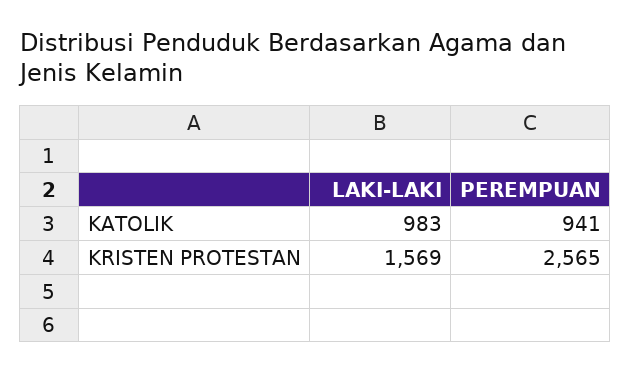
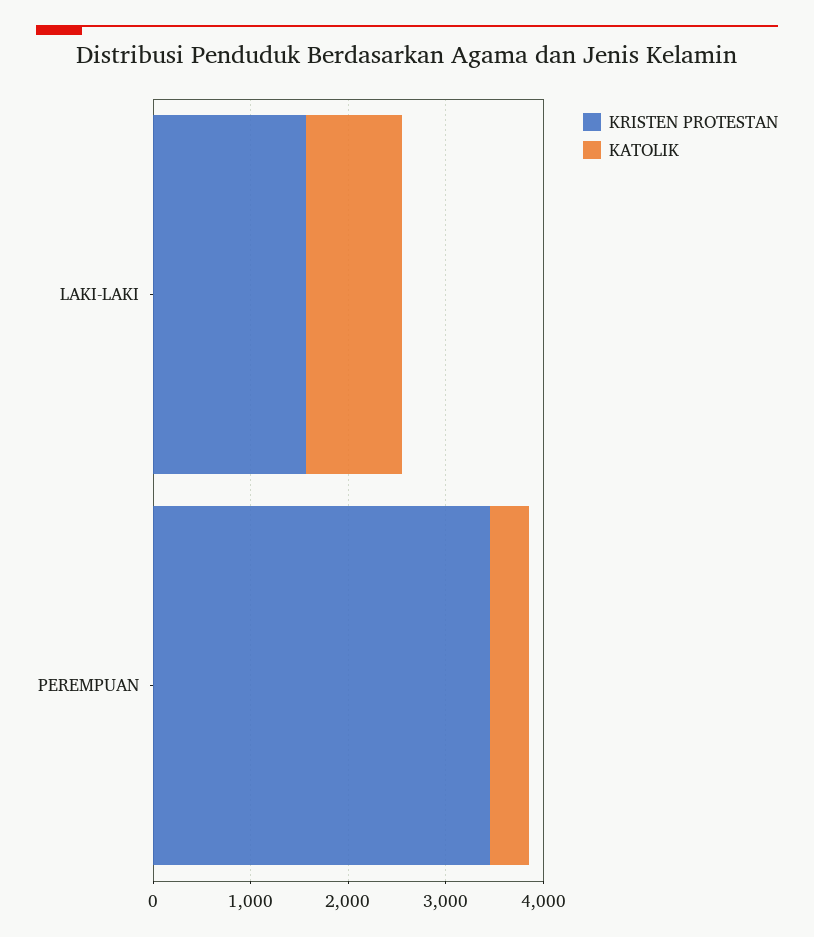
KATOLIK, PEREMPUAN: 941 -> 400
KRISTEN PROTESTAN, PEREMPUAN: 2565 -> 3400

